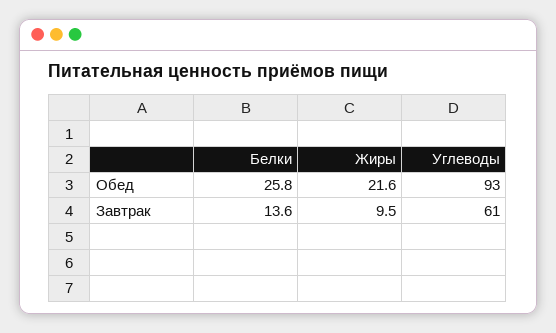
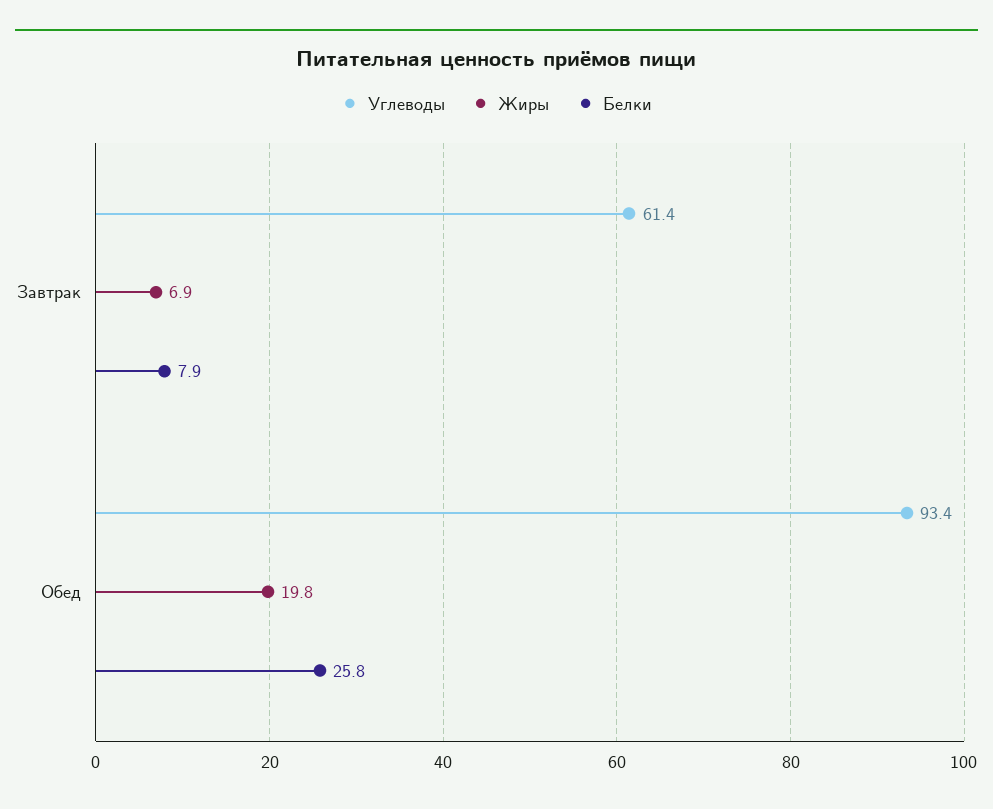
Жиры, Обед: 21.6 -> 19.8
Белки, Завтрак: 13.6 -> 7.9
Жиры, Завтрак: 9.5 -> 6.9

